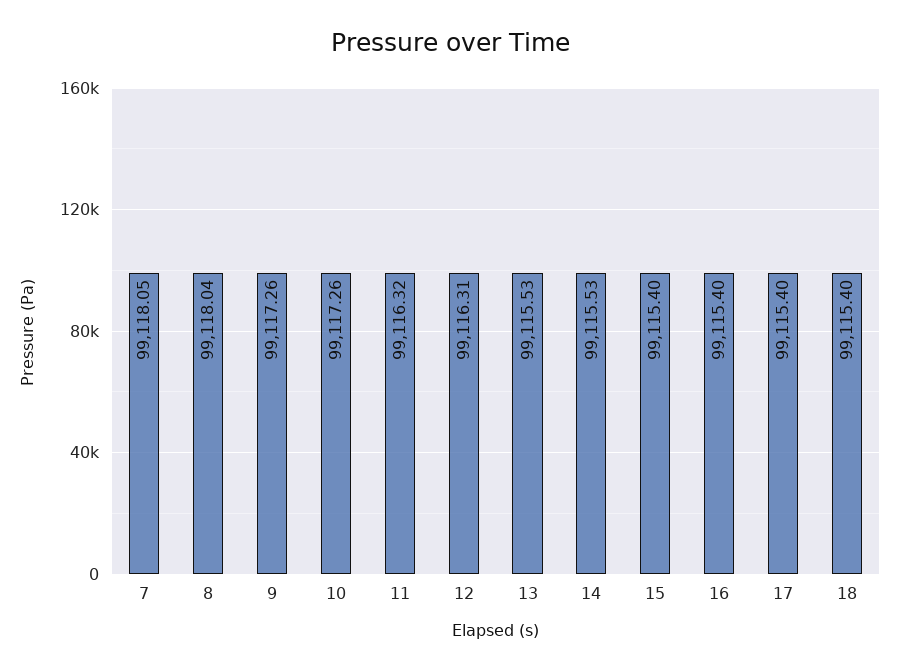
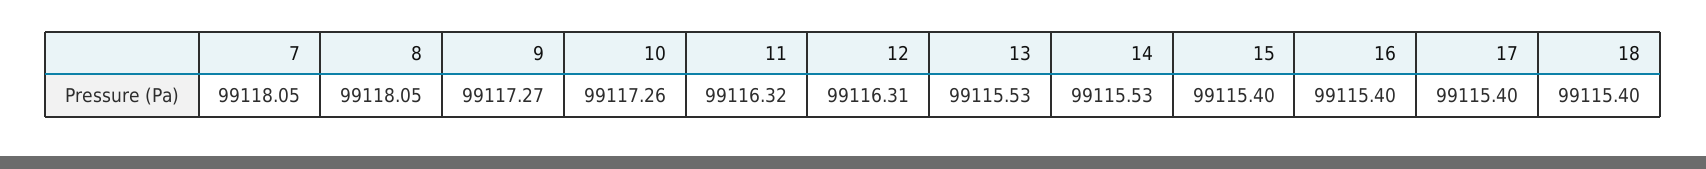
8: 99118.04 -> 99118.05
9: 99117.26 -> 99117.27

